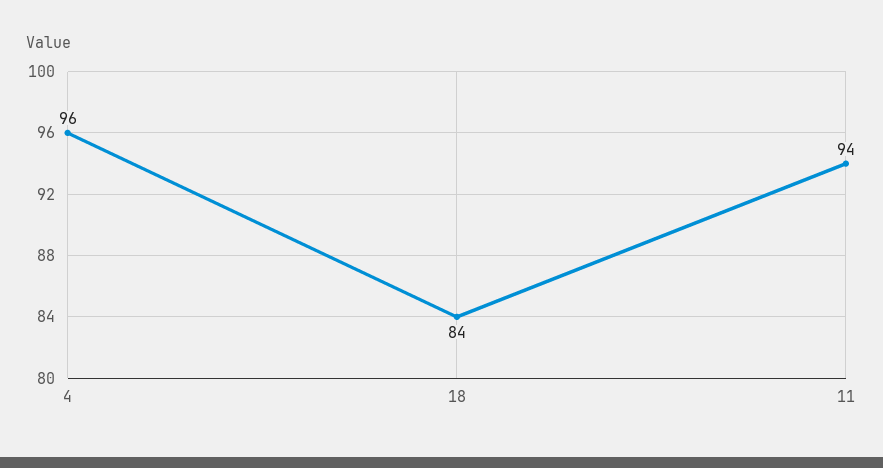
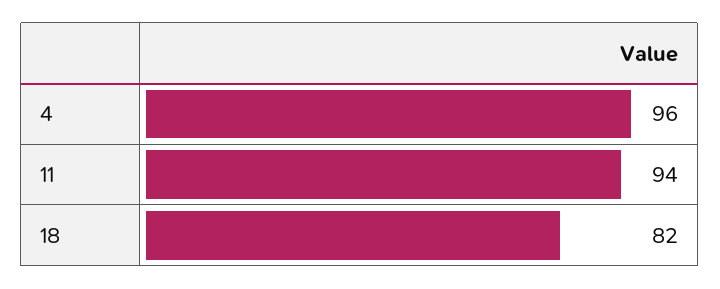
18: 84 -> 82

